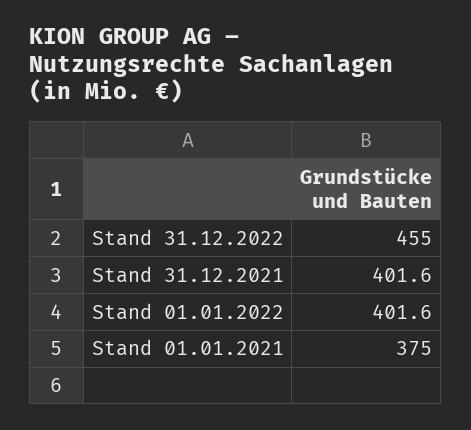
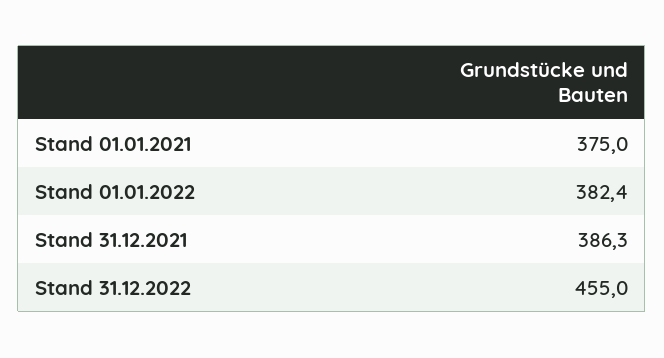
Stand 31.12.2021: 401.6 -> 386.3
Stand 01.01.2022: 401.6 -> 382.4

